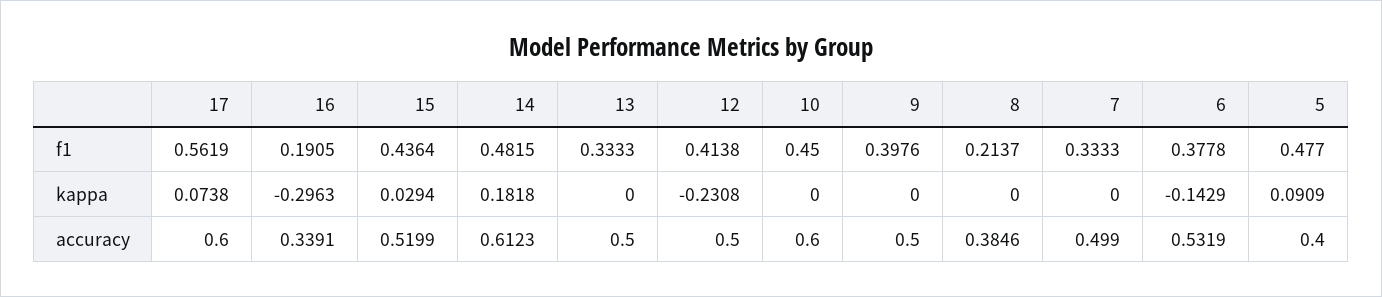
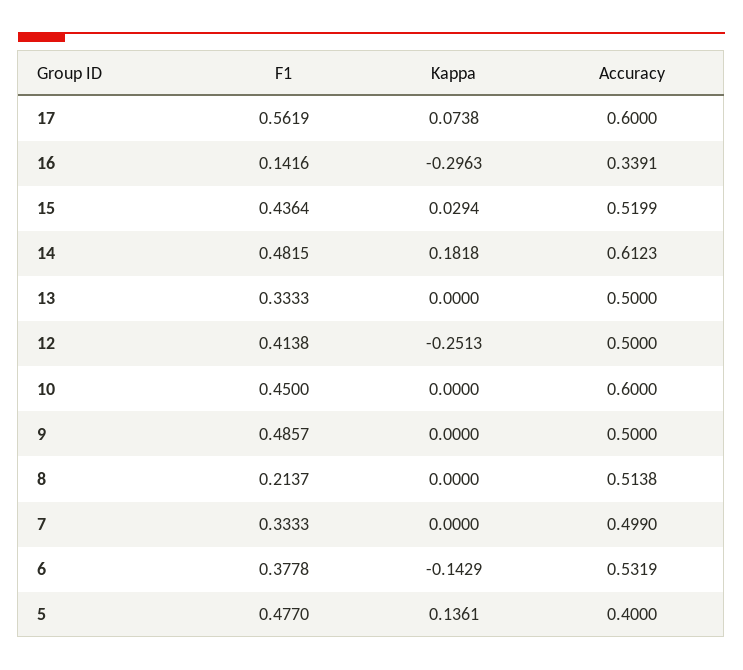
16, f1: 0.1905 -> 0.1416
9, f1: 0.3976 -> 0.4857
12, kappa: -0.2308 -> -0.2513
5, kappa: 0.0909 -> 0.1361
8, accuracy: 0.3846 -> 0.5138

